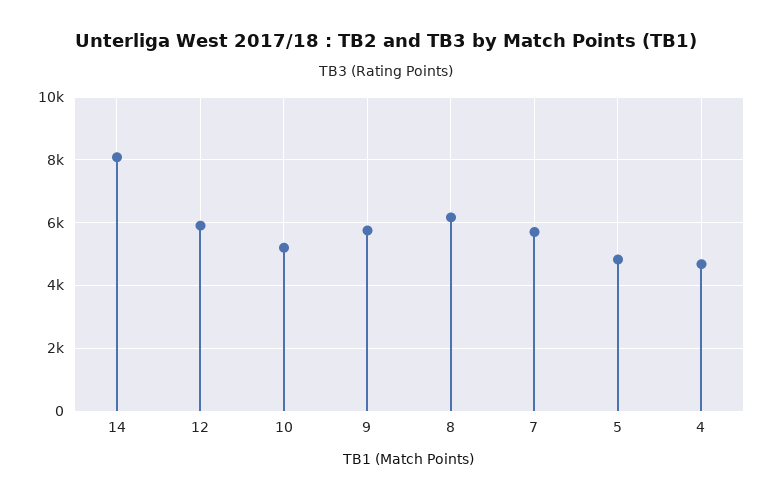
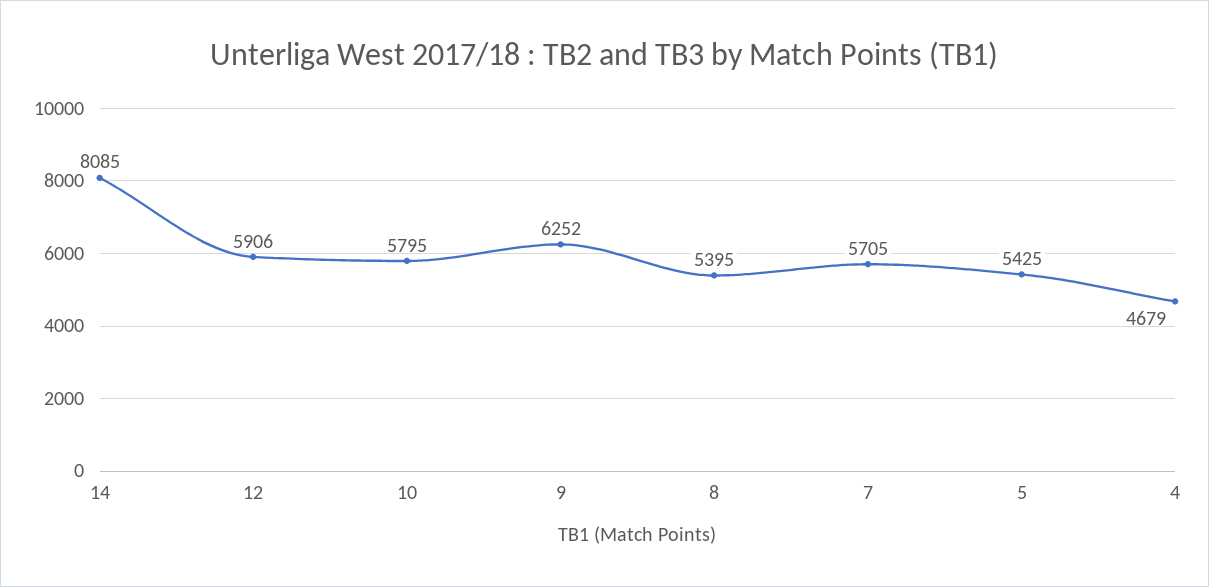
10: 5200 -> 5795
9: 5800 -> 6252
8: 6200 -> 5395
5: 4800 -> 5425

